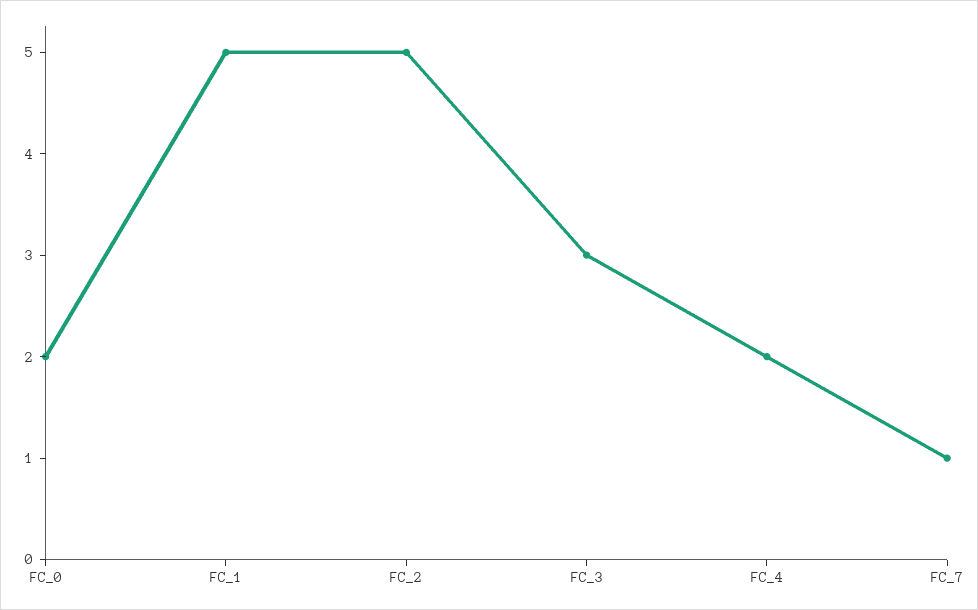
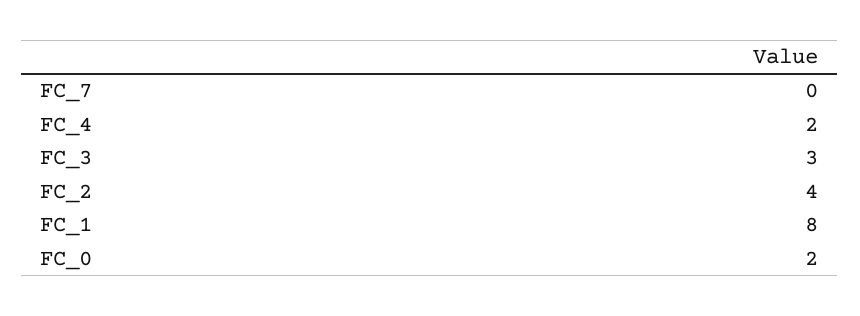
FC_1: 5 -> 8
FC_2: 5 -> 4
FC_7: 1 -> 0

